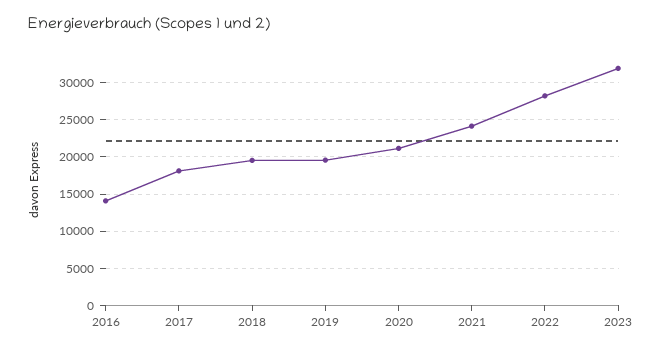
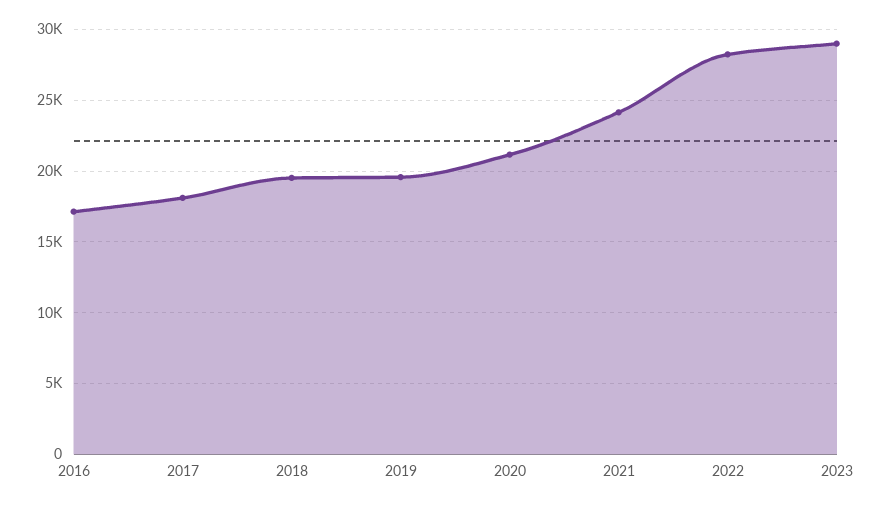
2016: 14000 -> 17000
2023: 32000 -> 29000

